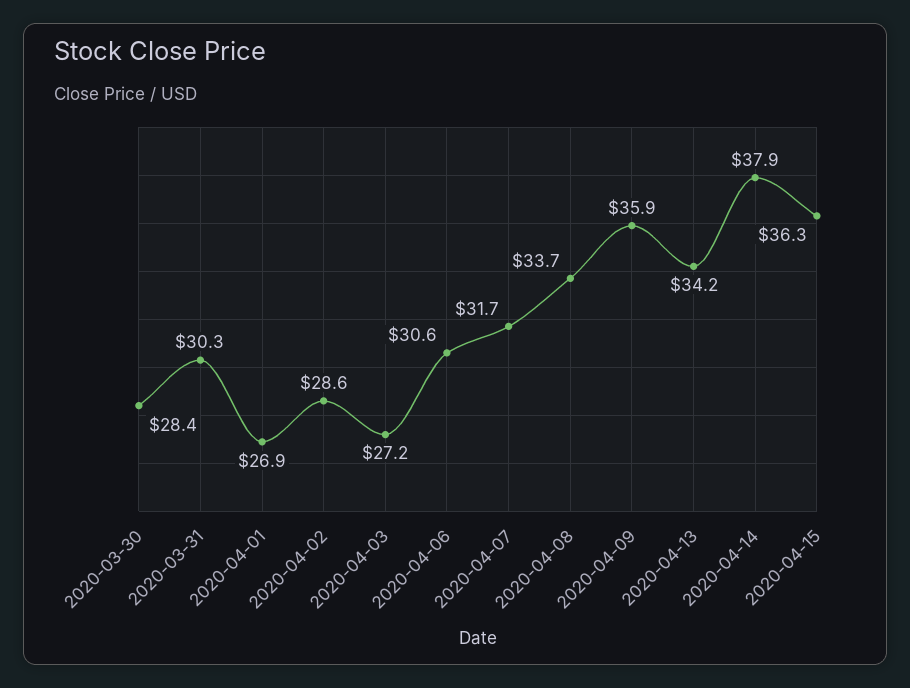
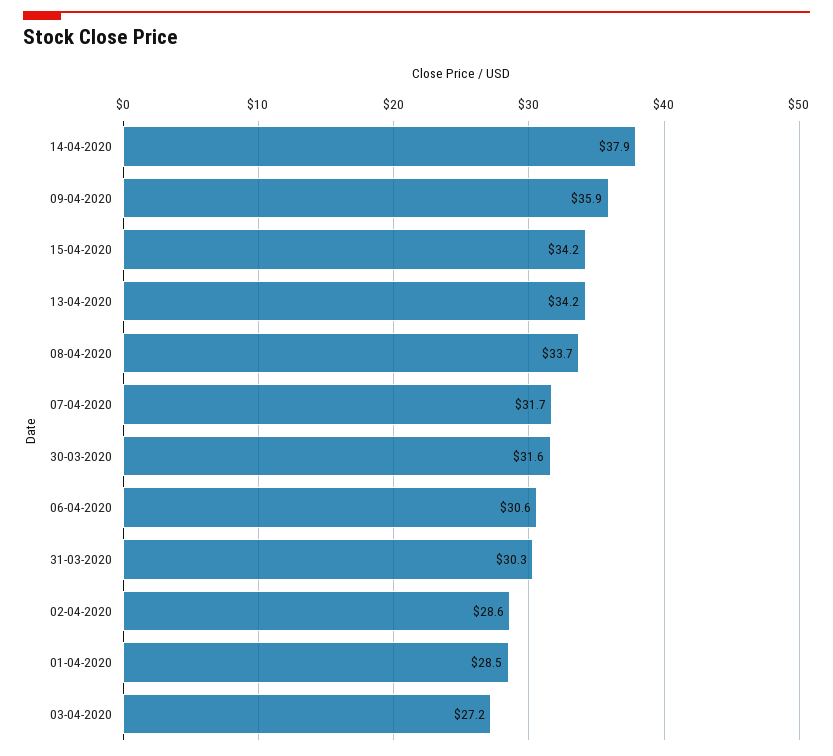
2020-03-30: 28.4 -> 31.6
2020-04-01: 26.9 -> 28.5
2020-04-15: 36.3 -> 34.2

